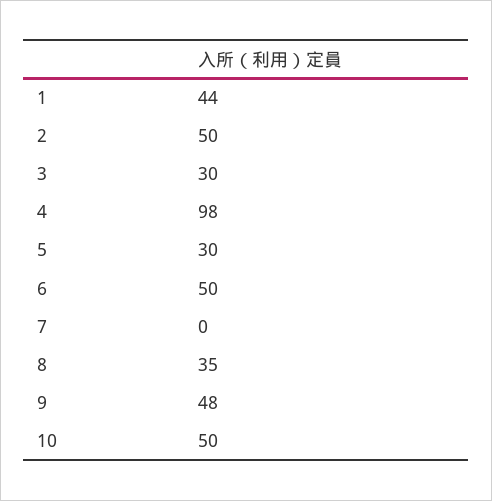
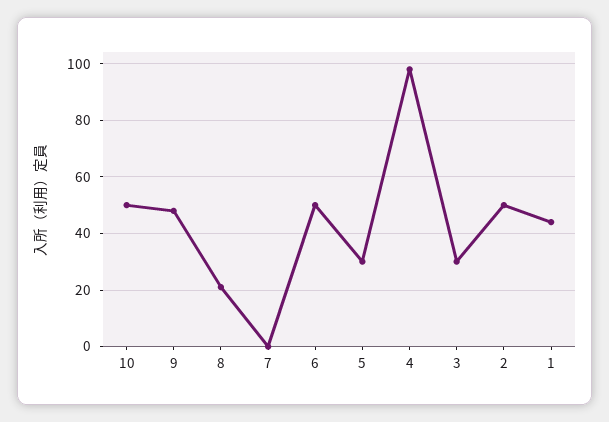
8: 35 -> 20

